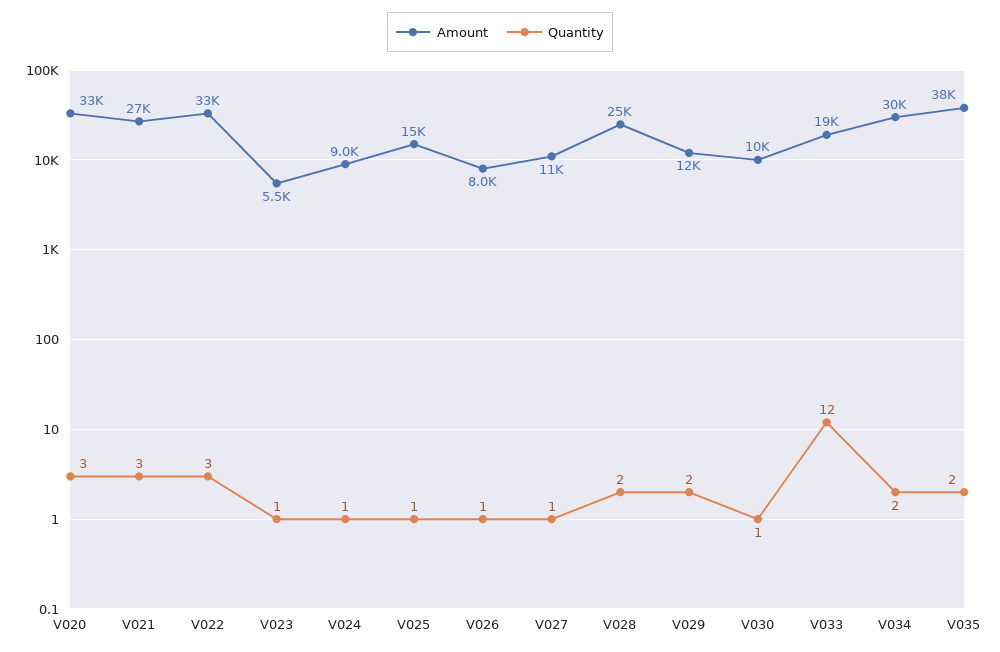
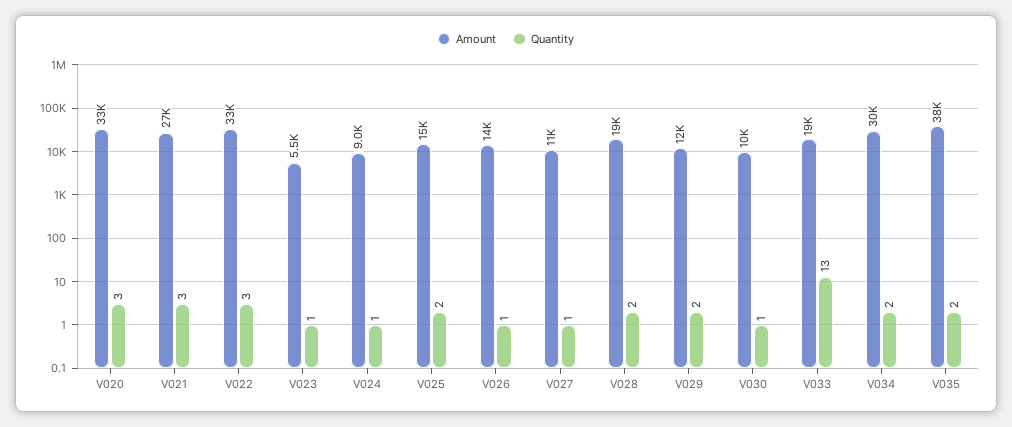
Quantity, V025: 1 -> 2
Amount, V026: 8000 -> 14000
Amount, V028: 25000 -> 19000
Quantity, V033: 12 -> 13

